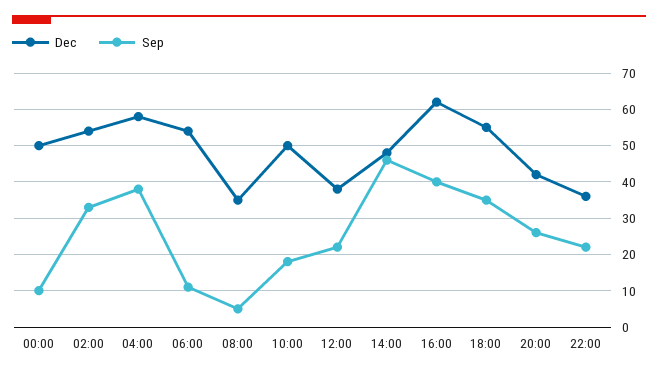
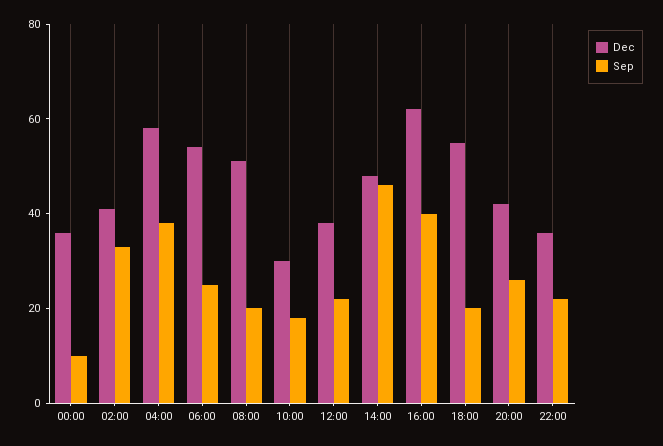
Dec, 00:00: 50 -> 35
Dec, 02:00: 55 -> 40
Sep, 06:00: 10 -> 25
Dec, 08:00: 35 -> 50
Sep, 08:00: 5 -> 20
Dec, 10:00: 50 -> 30
Sep, 18:00: 35 -> 20

